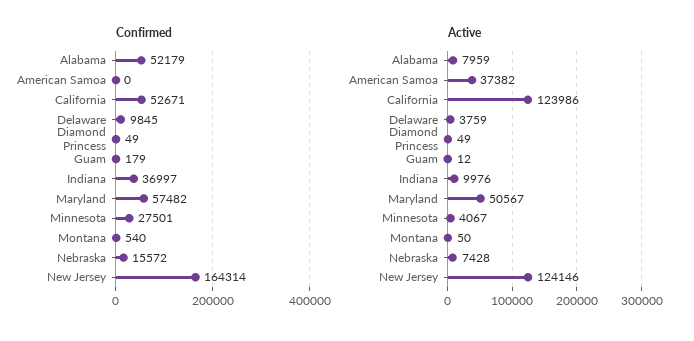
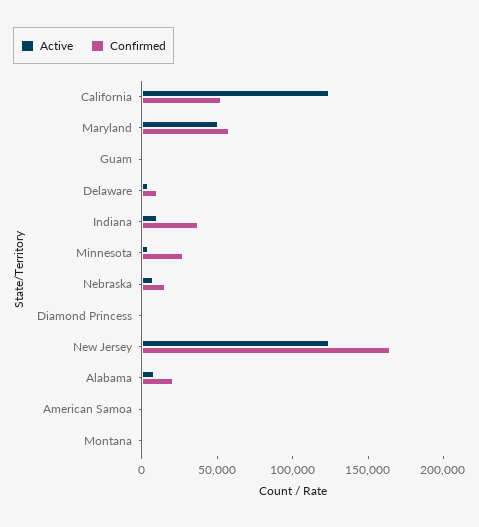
Confirmed, Alabama: 52179 -> 20000
Active, American Samoa: 37382 -> 0

